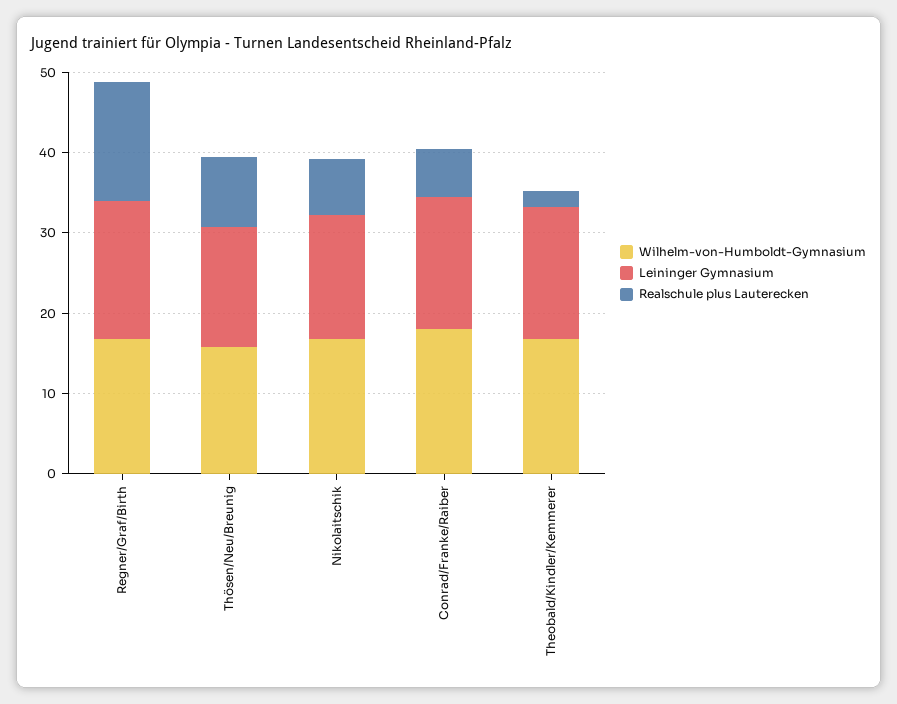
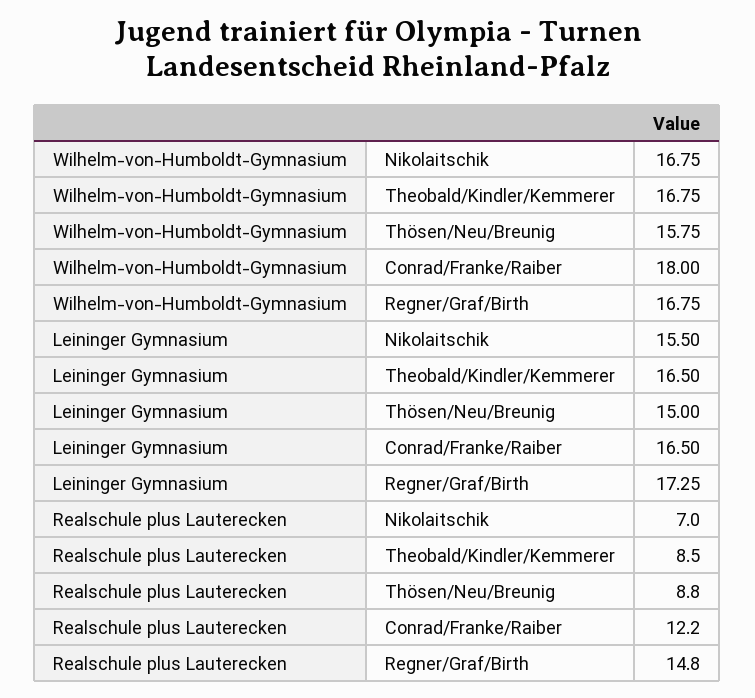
Realschule plus Lauterecken, Conrad/Franke/Raiber: 6 -> 12.2
Realschule plus Lauterecken, Theobald/Kindler/Kemmerer: 2 -> 8.5

